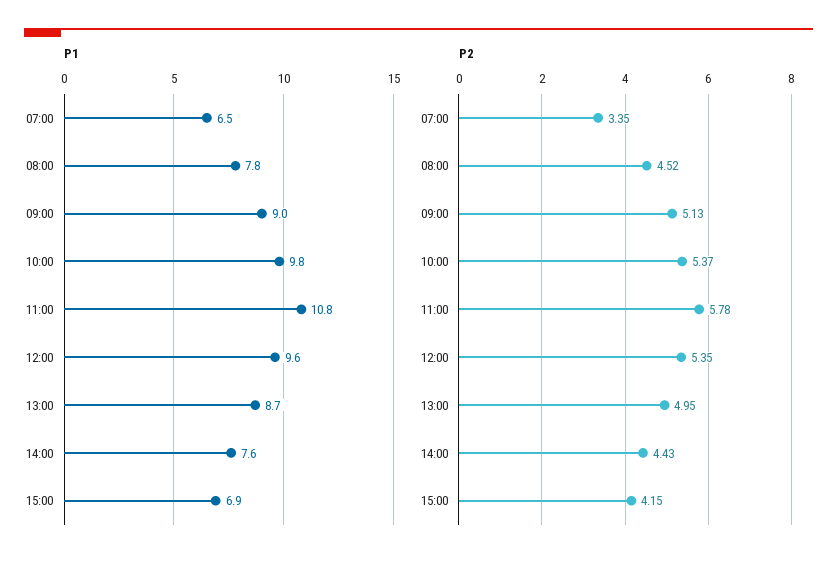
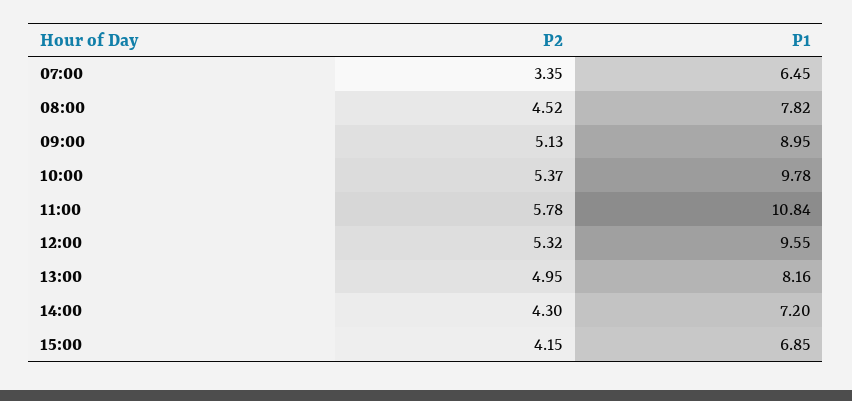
P1, 13:00: 8.7 -> 8.16
P1, 14:00: 7.6 -> 7.2
P2, 12:00: 5.35 -> 5.32
P2, 14:00: 4.43 -> 4.3

